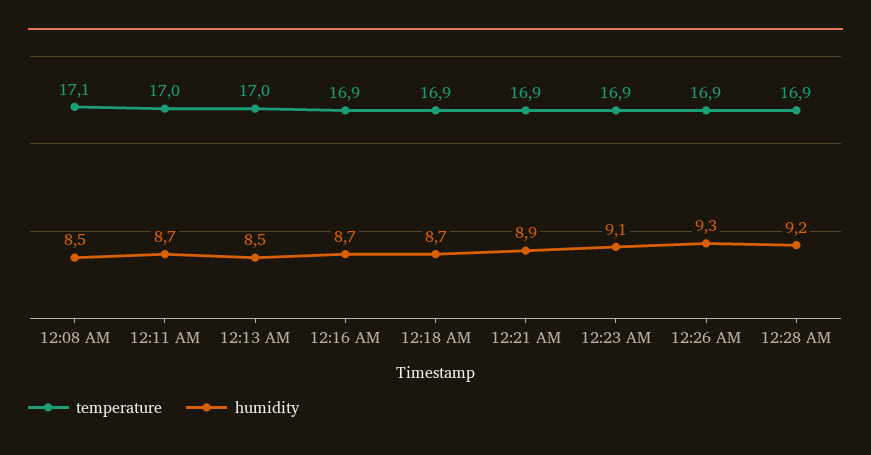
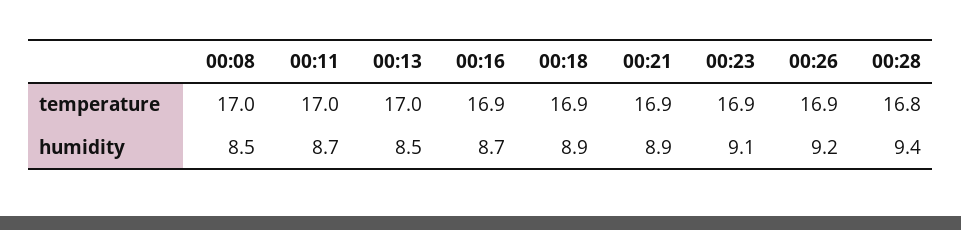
temperature, 12:08 AM: 17.1 -> 17
humidity, 12:18 AM: 8.7 -> 8.9
humidity, 12:26 AM: 9.3 -> 9.2
temperature, 12:28 AM: 16.9 -> 16.8
humidity, 12:28 AM: 9.2 -> 9.4

